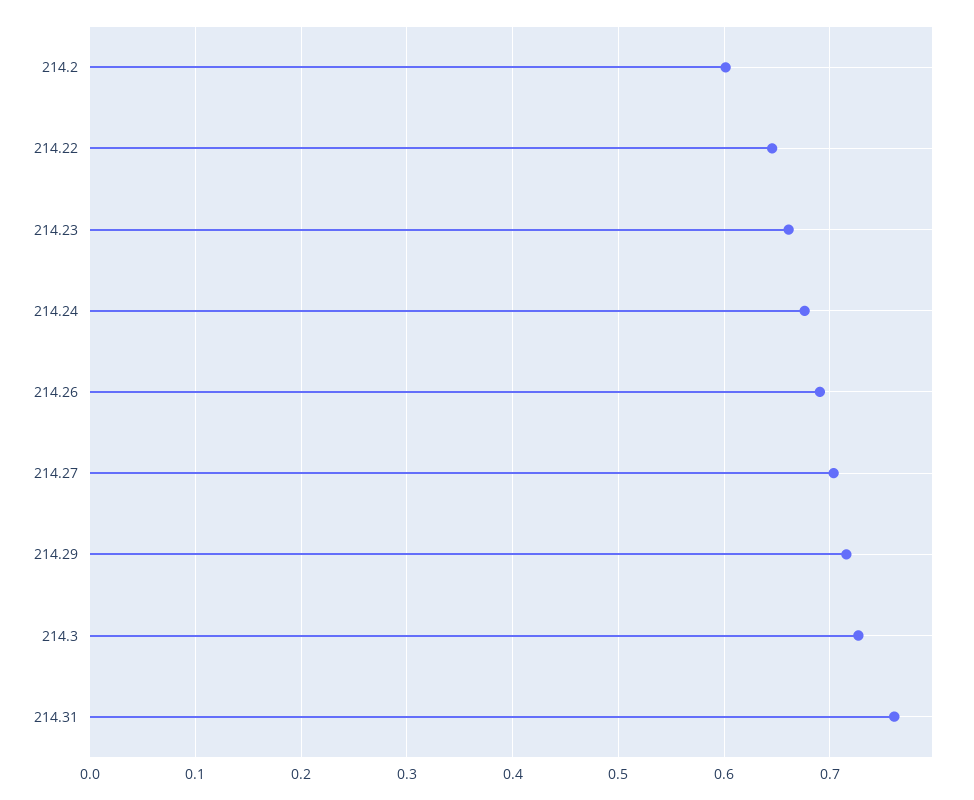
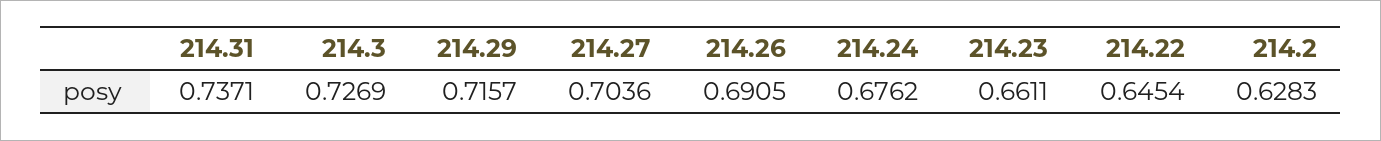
214.2: 0.6 -> 0.6283
214.31: 0.76 -> 0.7371

